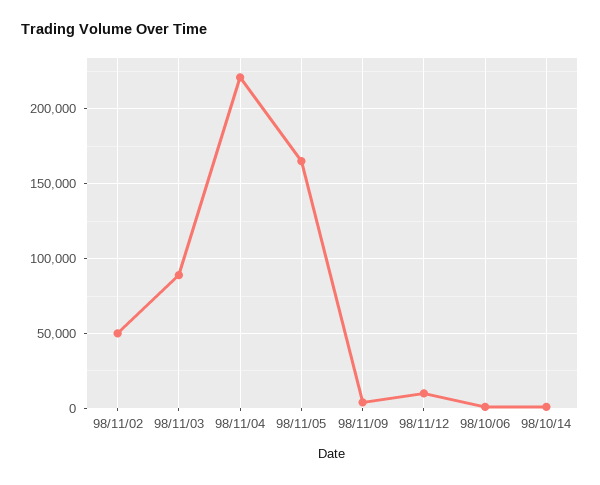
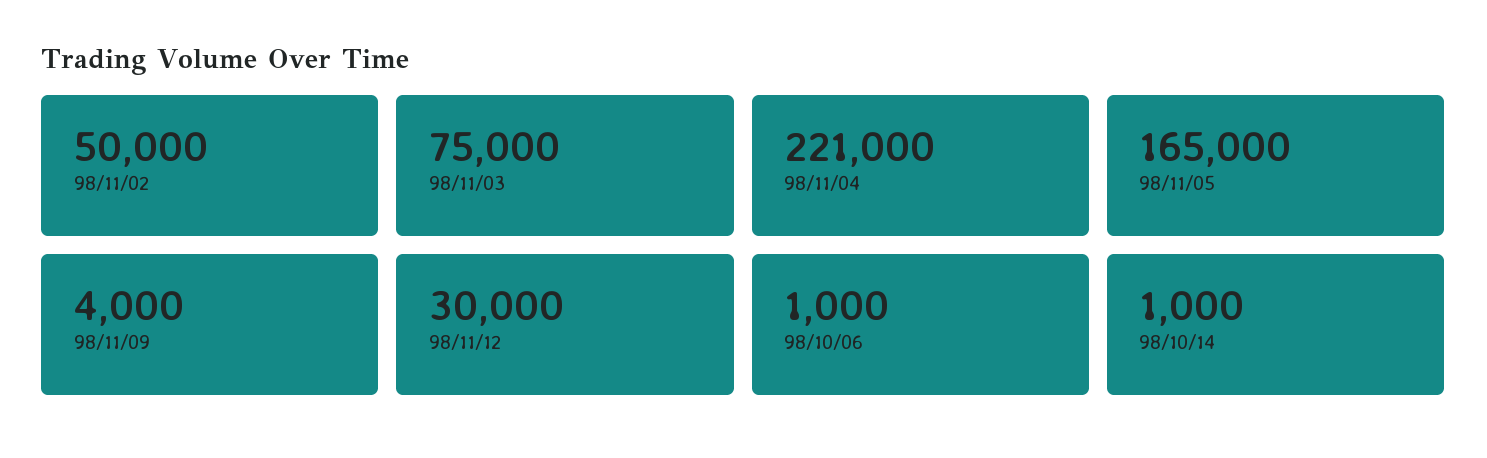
98/11/03: 90000 -> 75000
98/11/12: 10000 -> 30000

